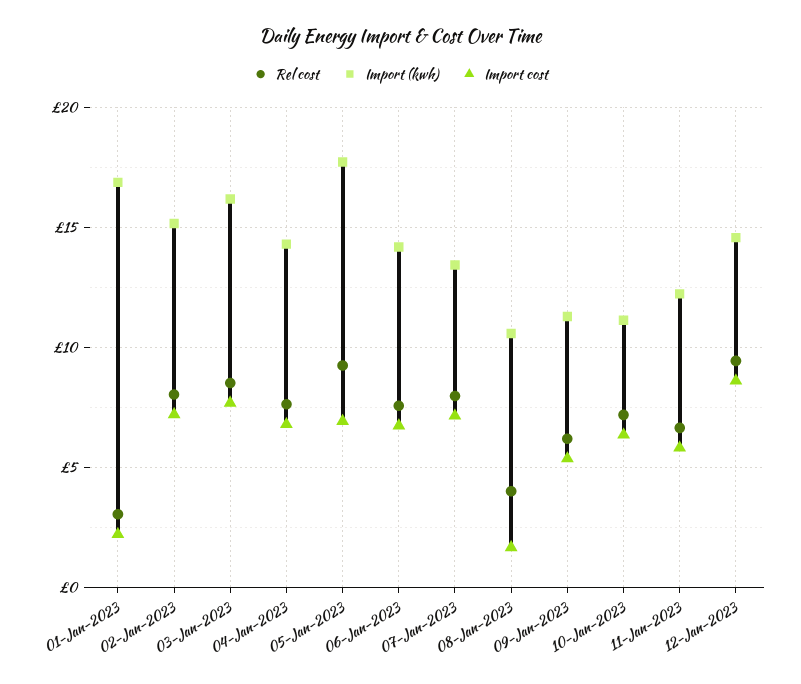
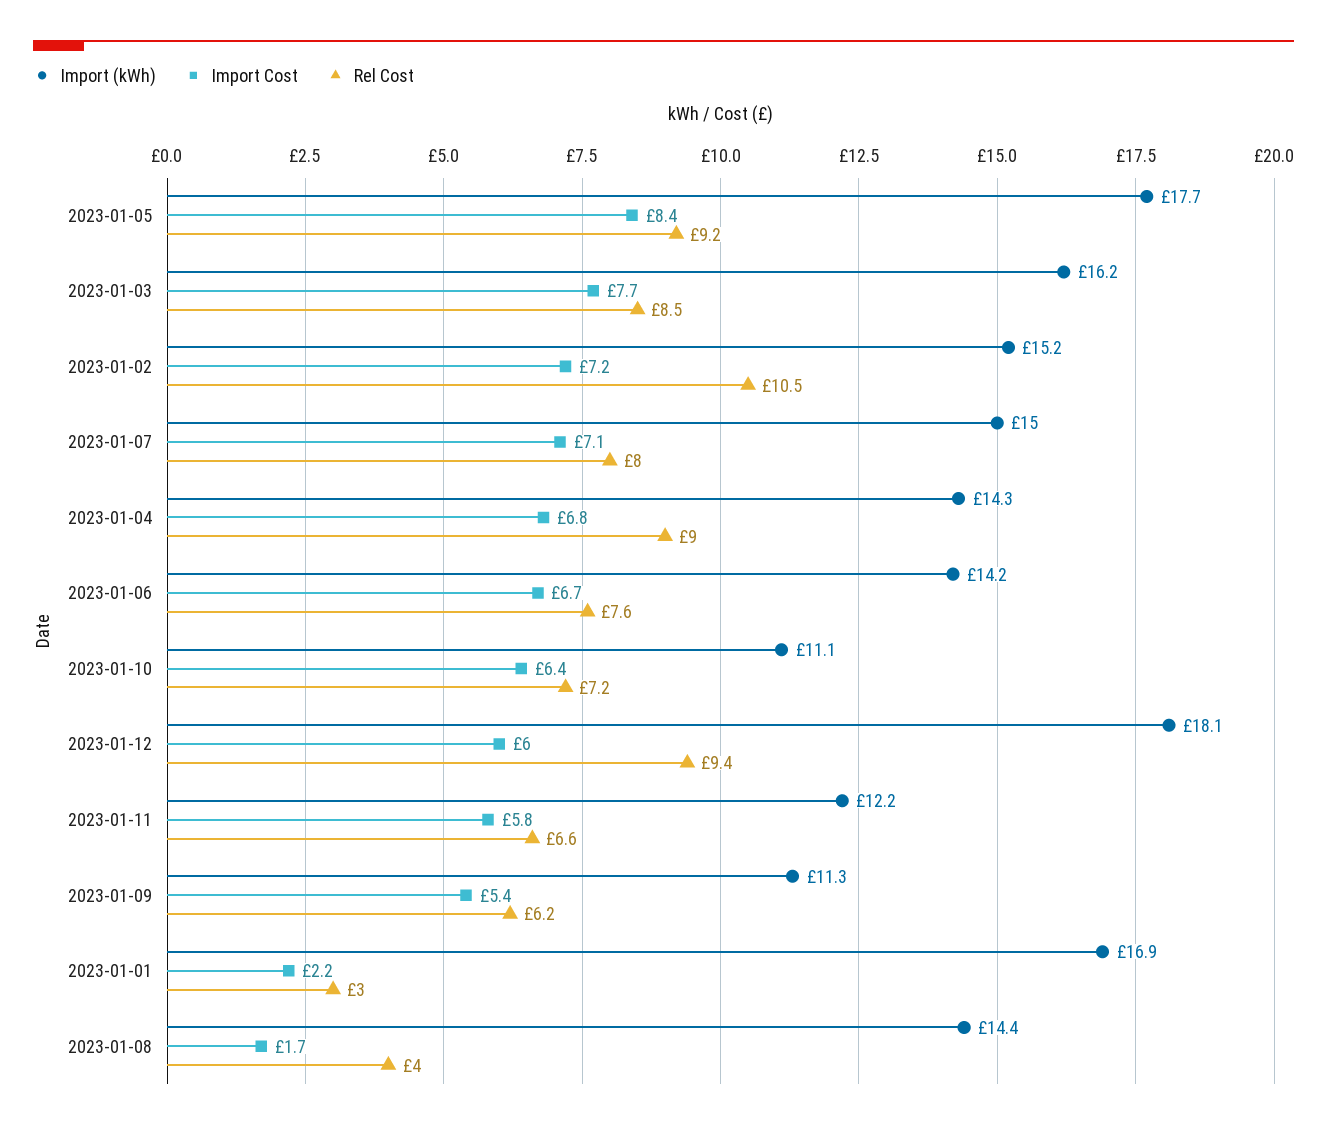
Rel cost, 02-Jan-2023: 8 -> 10.5
Rel cost, 04-Jan-2023: 7.5 -> 9
Import cost, 05-Jan-2023: 7 -> 8.4
Import (kwh), 07-Jan-2023: 13.5 -> 15
Import (kwh), 08-Jan-2023: 10.5 -> 14.4
Import (kwh), 12-Jan-2023: 14.5 -> 18.1
Import cost, 12-Jan-2023: 8.5 -> 6

